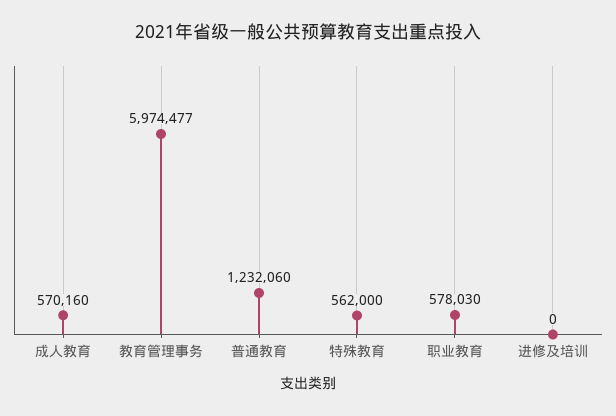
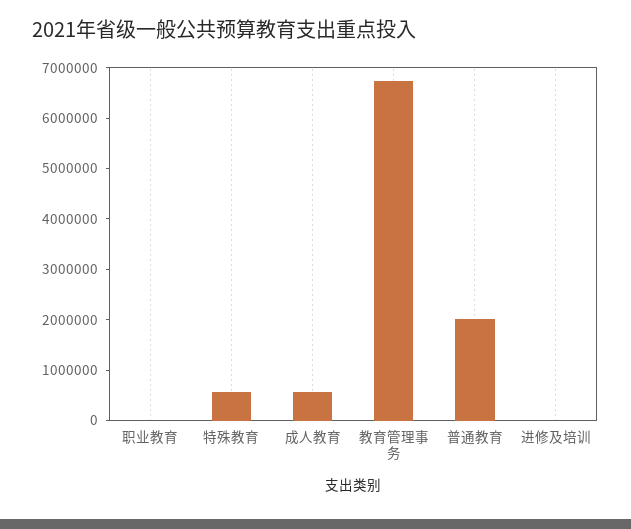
教育管理事务: 5974477 -> 6800000
普通教育: 1232060 -> 2000000
职业教育: 578030 -> 0

